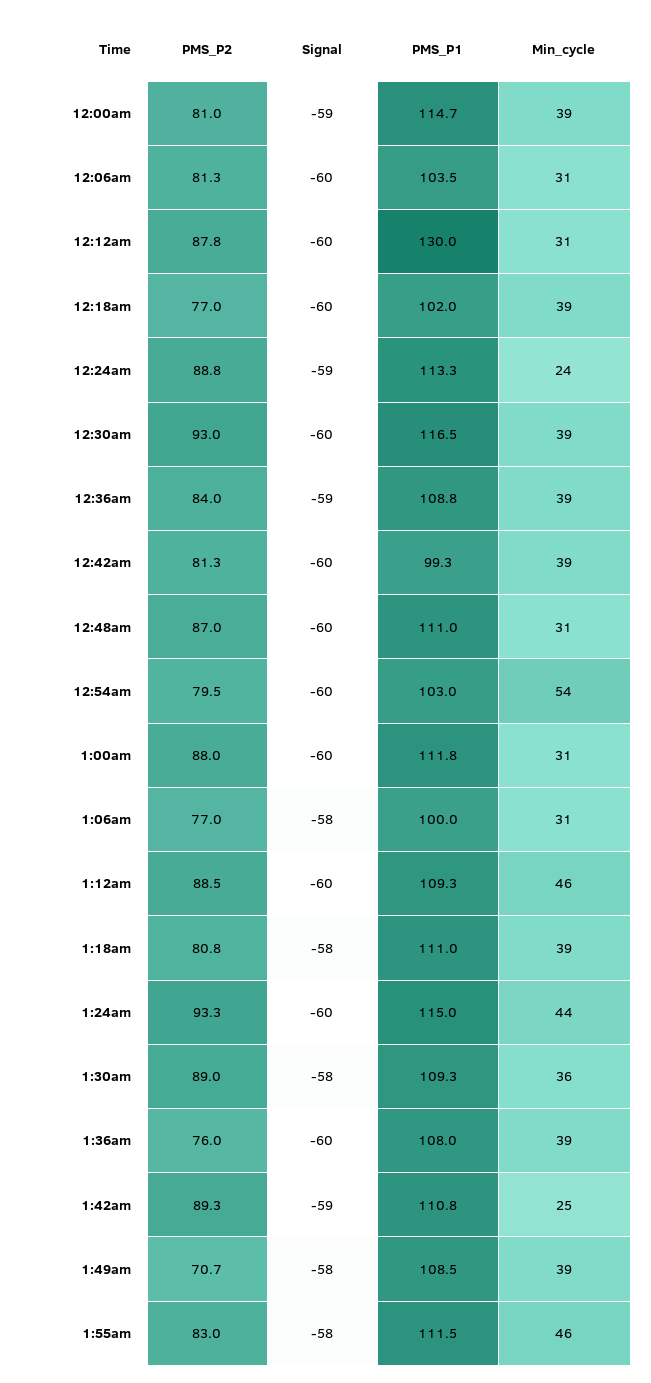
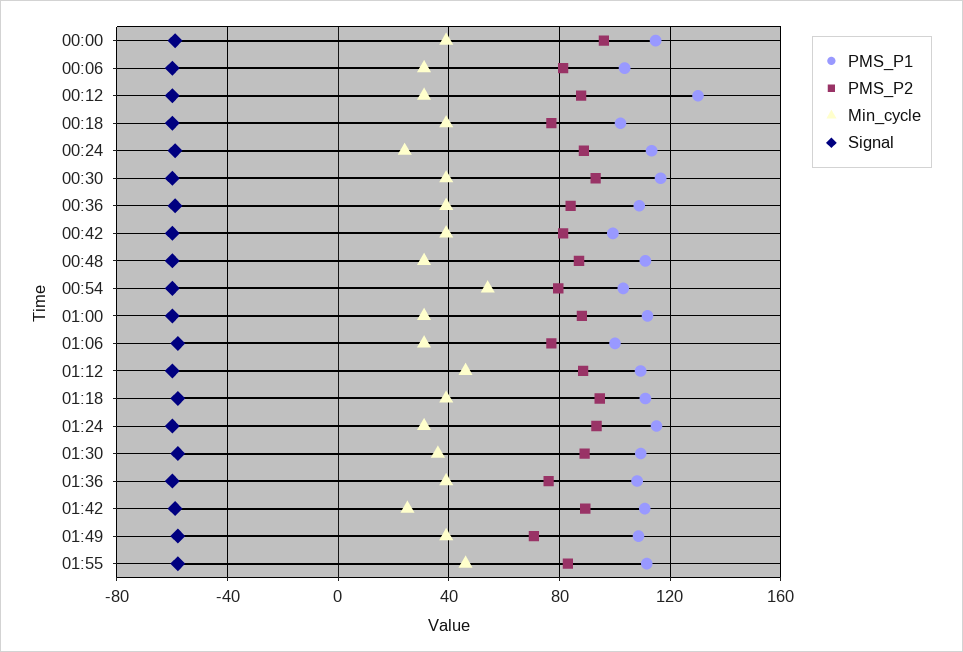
PMS_P2, 12:00am: 81 -> 95
PMS_P2, 1:18am: 80.8 -> 95
Min_cycle, 1:24am: 44 -> 30

